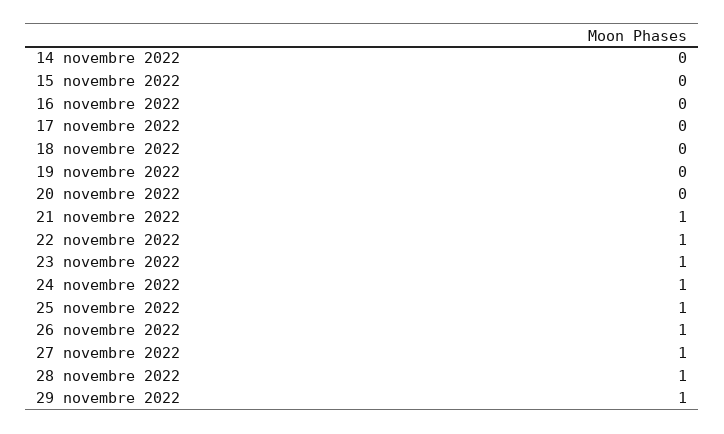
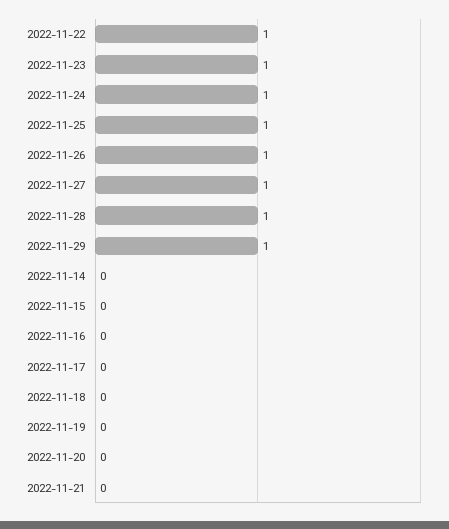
21 novembre 2022: 1 -> 0

